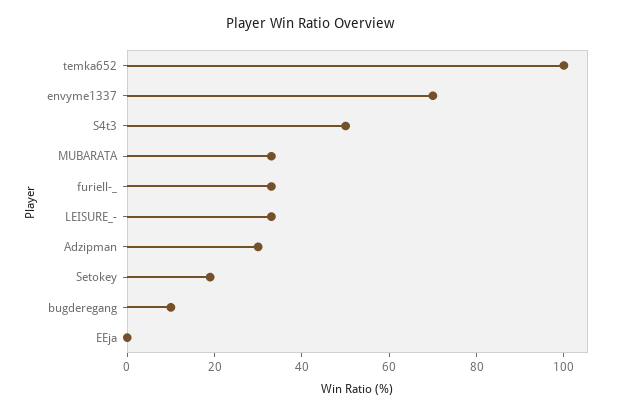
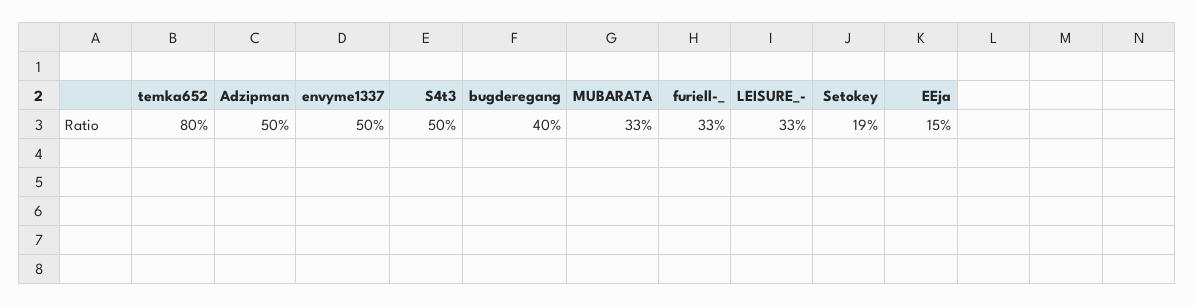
temka652: 100 -> 80
envyme1337: 70 -> 50
Adzipman: 30 -> 50
bugderegang: 10 -> 40
EEja: 0 -> 15

